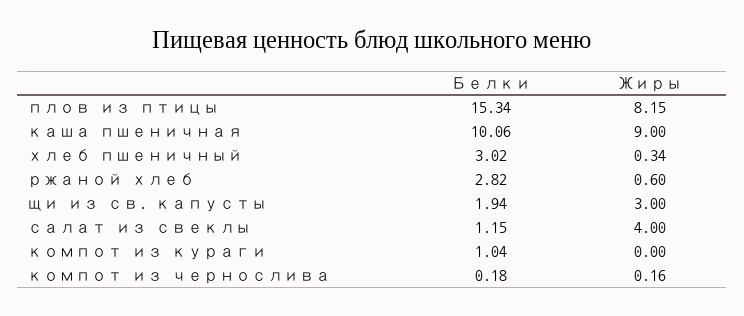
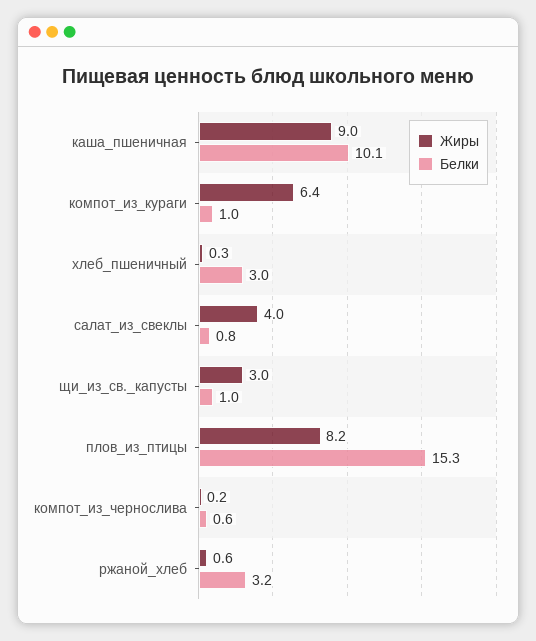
Белки, ржаной хлеб: 2.82 -> 3.2
Белки, щи из св. капусты: 1.94 -> 1
Белки, салат из свеклы: 1.15 -> 0.8
Жиры, компот из кураги: 0 -> 6.4
Белки, компот из чернослива: 0.18 -> 0.6

